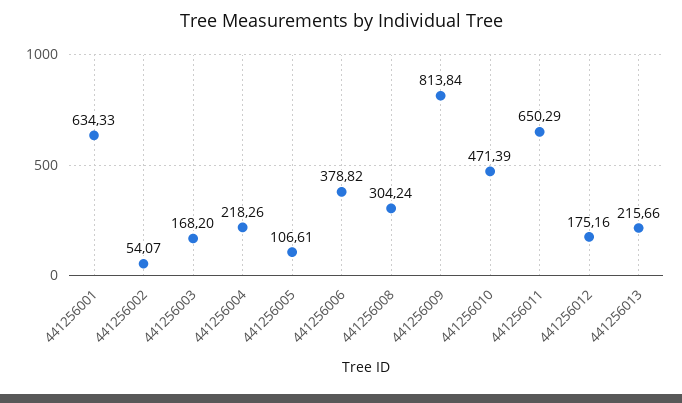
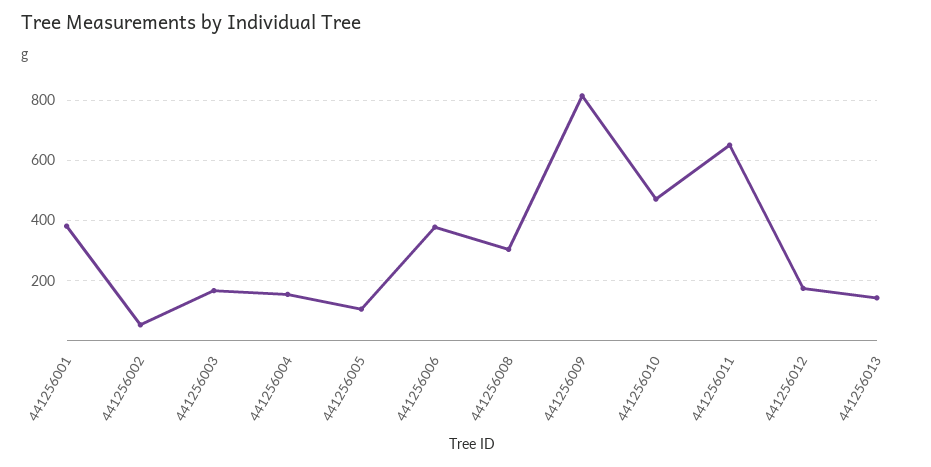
441256001: 634.33 -> 380
441256004: 218.26 -> 160
441256013: 215.66 -> 140

